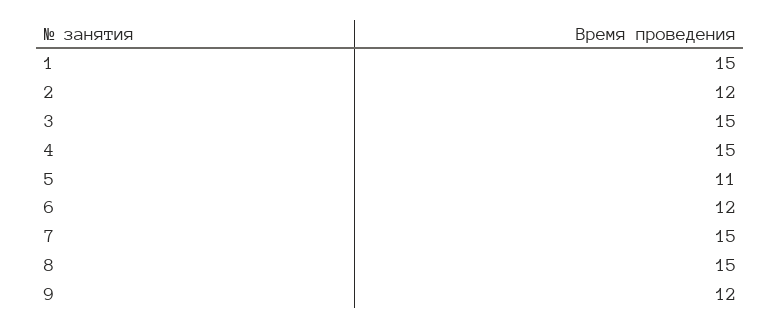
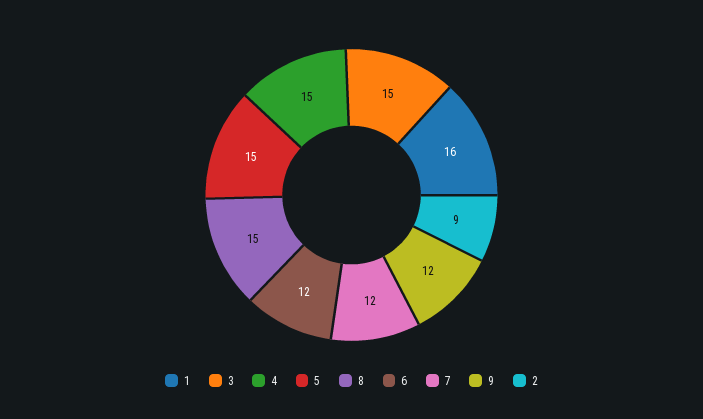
1: 15 -> 16
2: 12 -> 9
5: 11 -> 15
7: 15 -> 12

